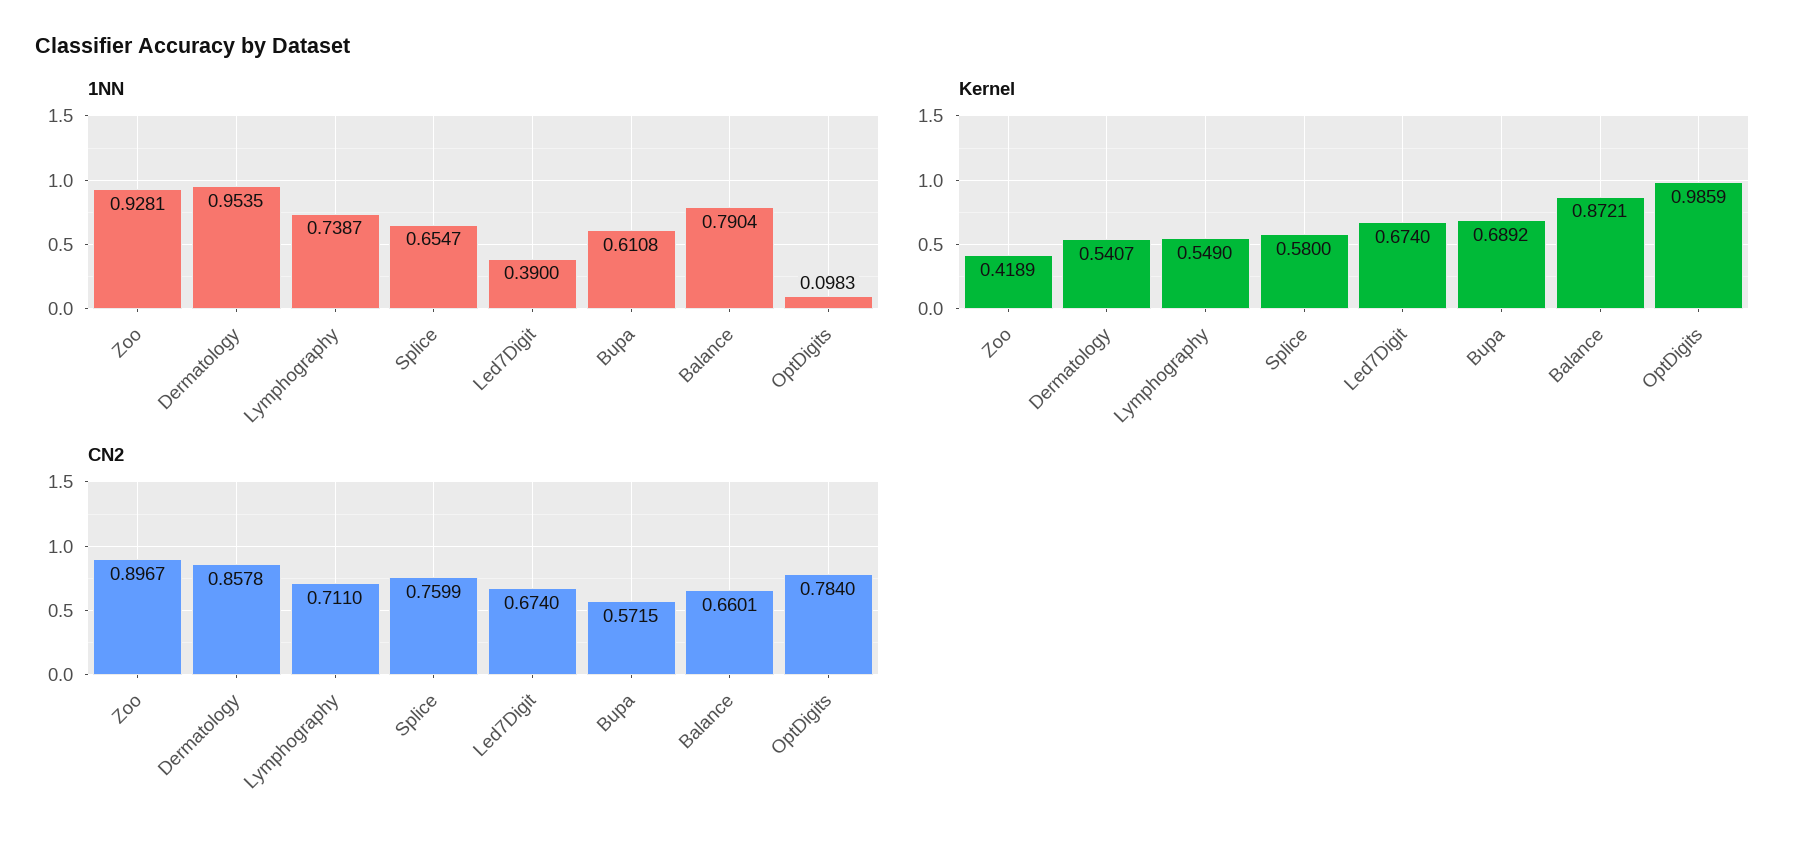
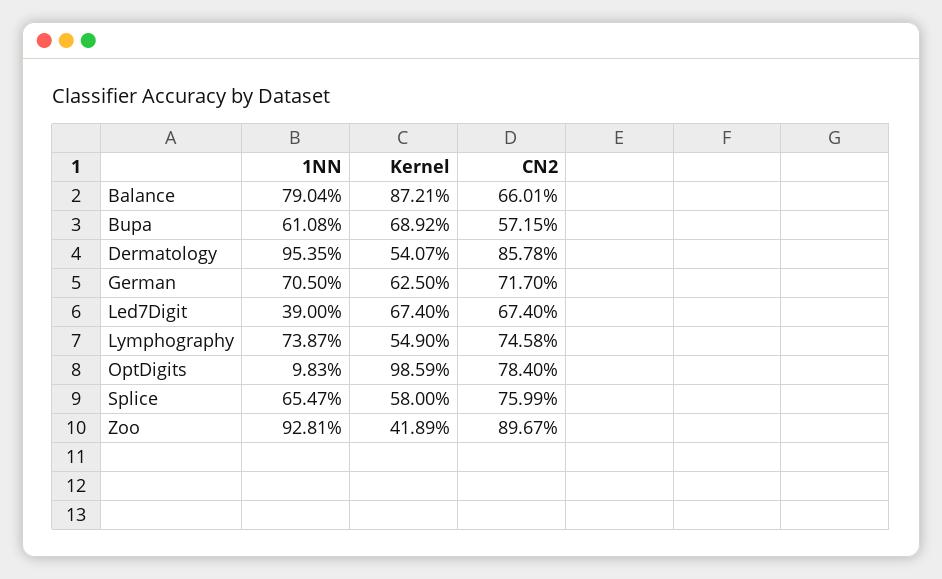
CN2, Lymphography: 0.711 -> 0.7458
1NN, German: none -> 0.705
Kernel, German: none -> 0.625
CN2, German: none -> 0.717

